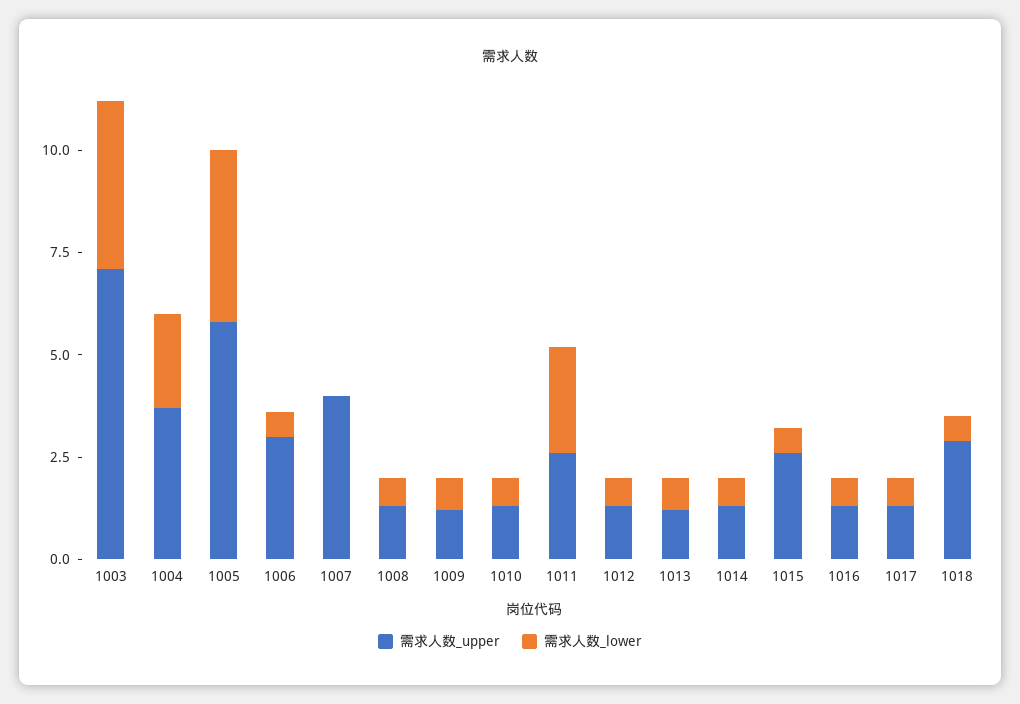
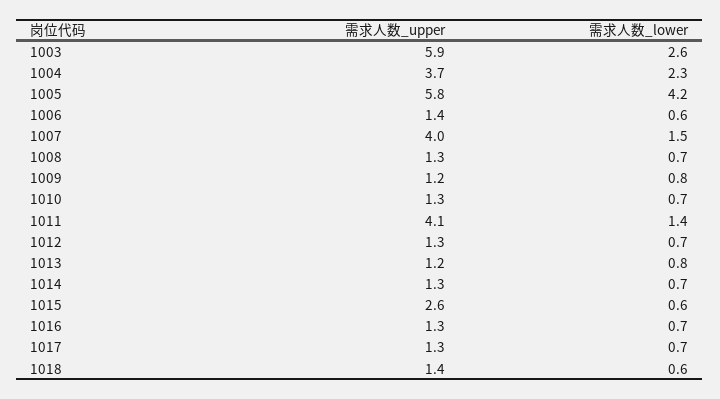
需求人数_upper, 1003: 7 -> 5.9
需求人数_lower, 1003: 4 -> 2.6
需求人数_upper, 1006: 3 -> 1.4
需求人数_lower, 1007: 0 -> 1.5
需求人数_upper, 1011: 2.5 -> 4.1
需求人数_lower, 1011: 2.5 -> 1.4
需求人数_upper, 1018: 3 -> 1.4

